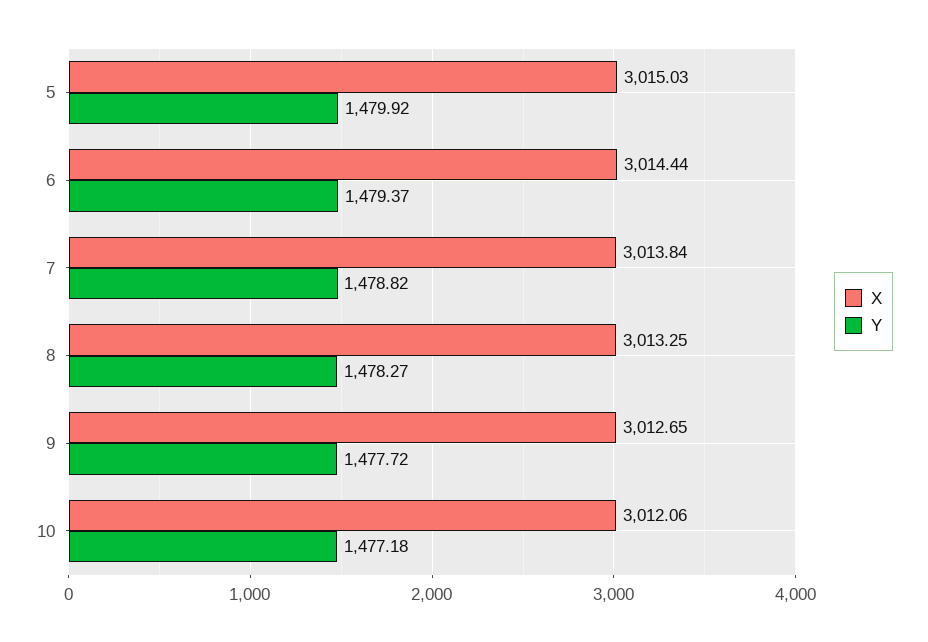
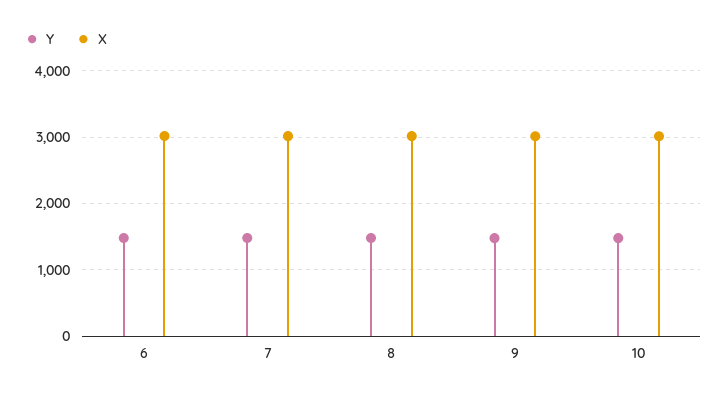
X, 5: 3015.03 -> none
Y, 5: 1479.92 -> none

